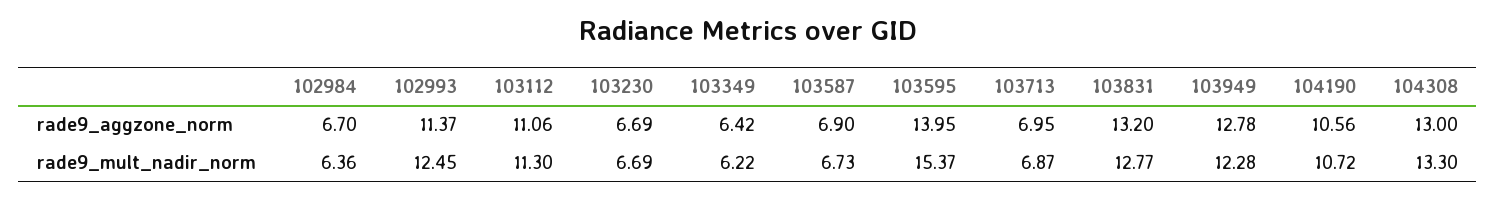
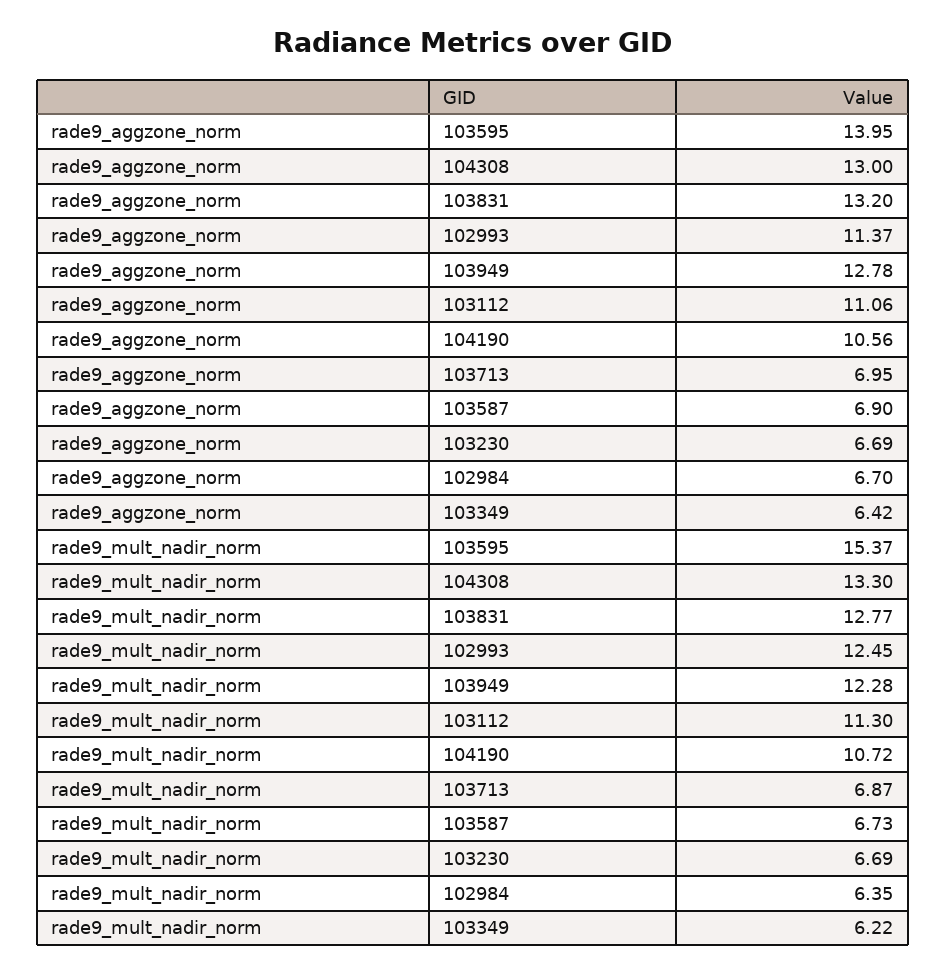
102984, rade9_mult_nadir_norm: 6.36 -> 6.35

